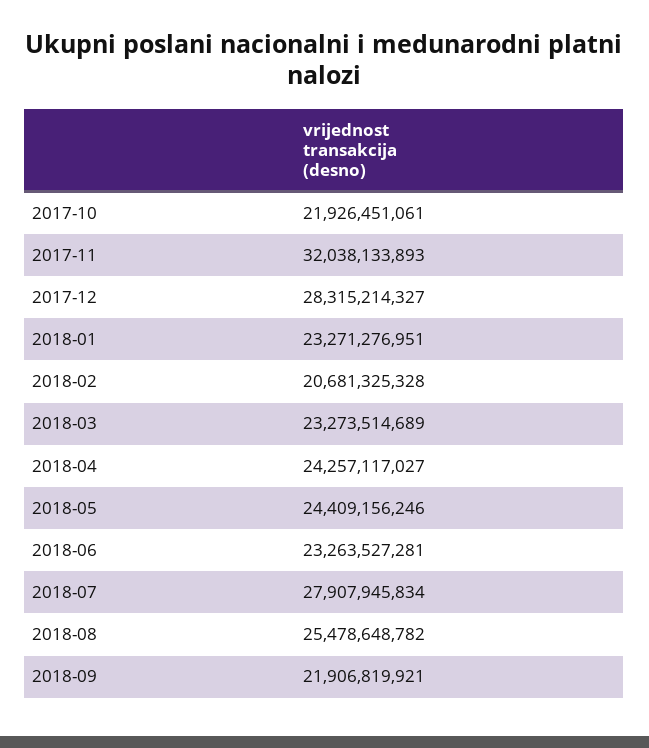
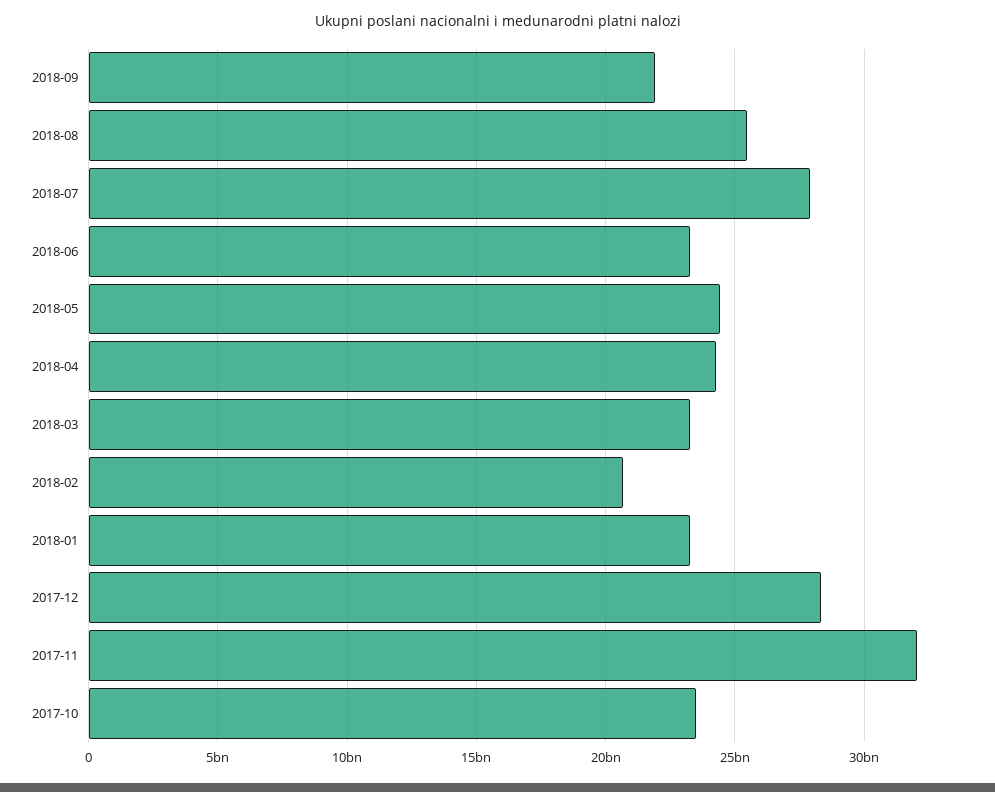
2017-10: 21926451061 -> 23500000000

